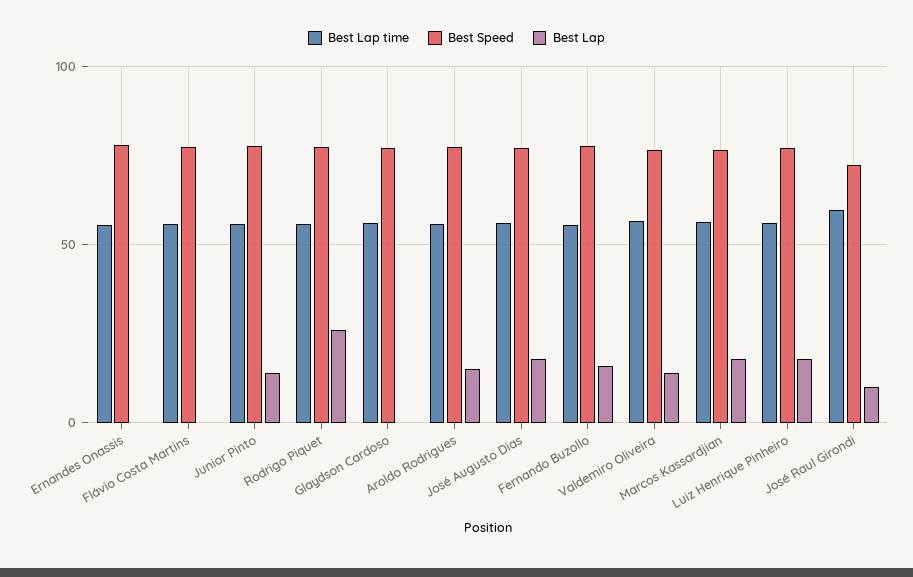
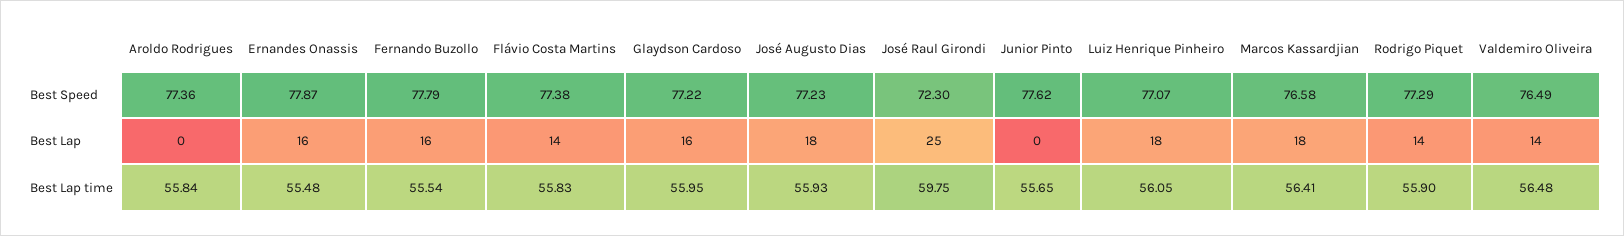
Best Lap, Ernandes Onassis: 0 -> 16
Best Lap, Flávio Costa Martins: 0 -> 14
Best Lap, Junior Pinto: 15 -> 0
Best Lap, Rodrigo Piquet: 25 -> 14
Best Lap, Glaydson Cardoso: 0 -> 16
Best Lap, Aroldo Rodrigues: 15 -> 0
Best Lap, José Raul Girondi: 10 -> 25

